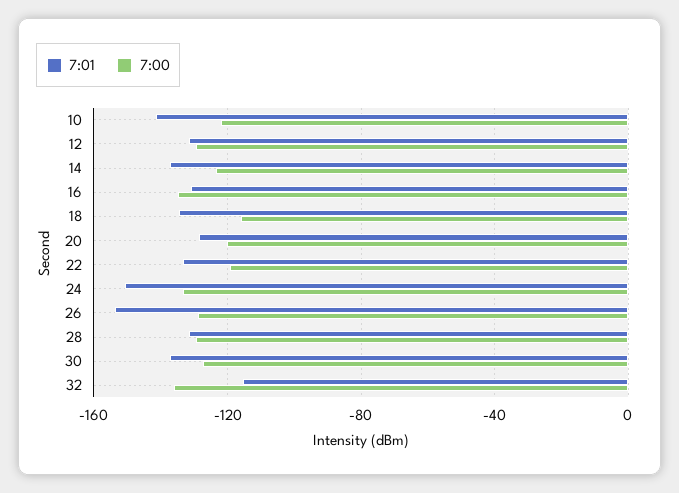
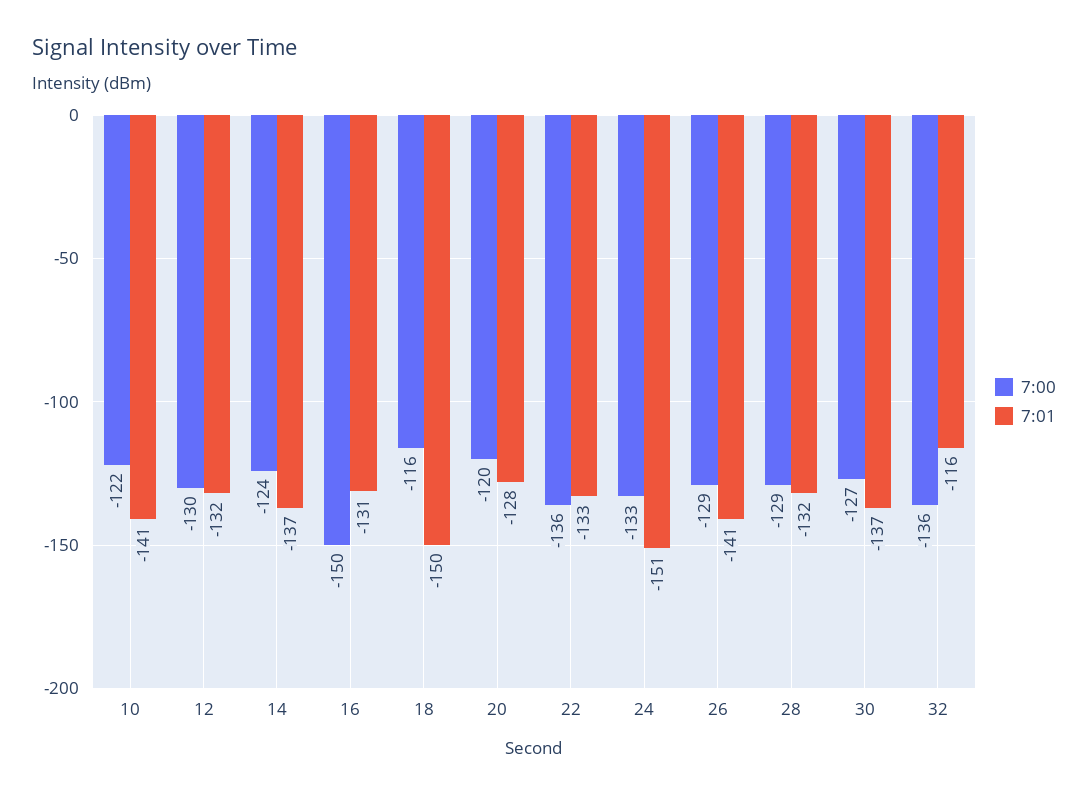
7:00, 16: -135 -> -150
7:01, 18: -135 -> -150
7:00, 22: -120 -> -136
7:01, 26: -155 -> -141

